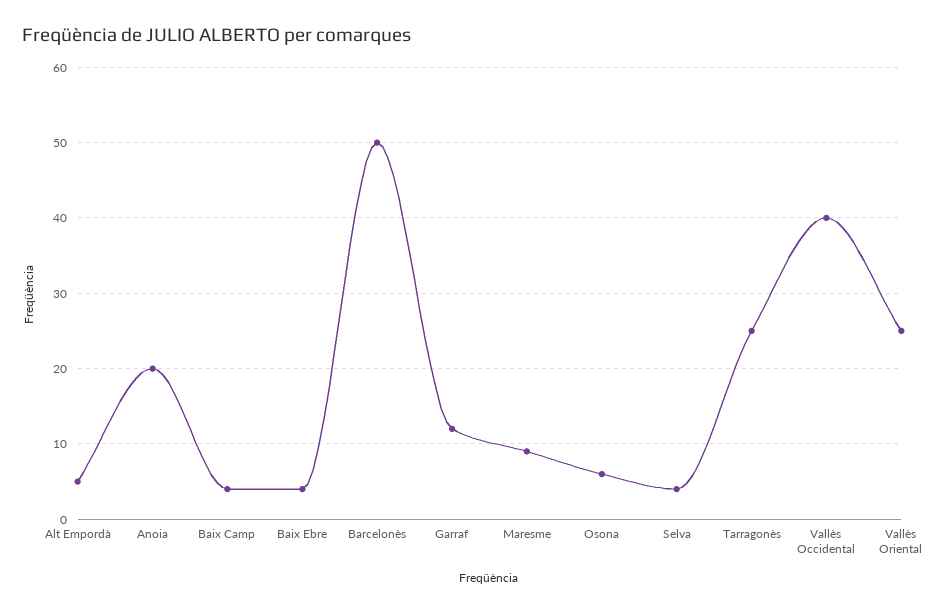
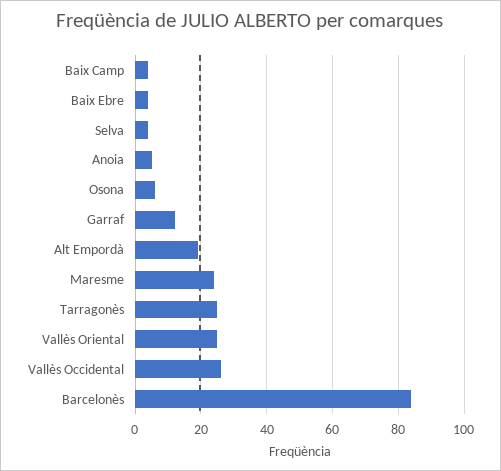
Alt Empordà: 5 -> 20
Anoia: 20 -> 5
Barcelonès: 50 -> 85
Maresme: 9 -> 25
Vallès Occidental: 40 -> 25

